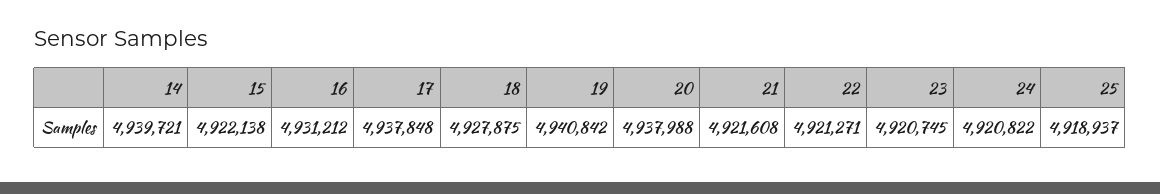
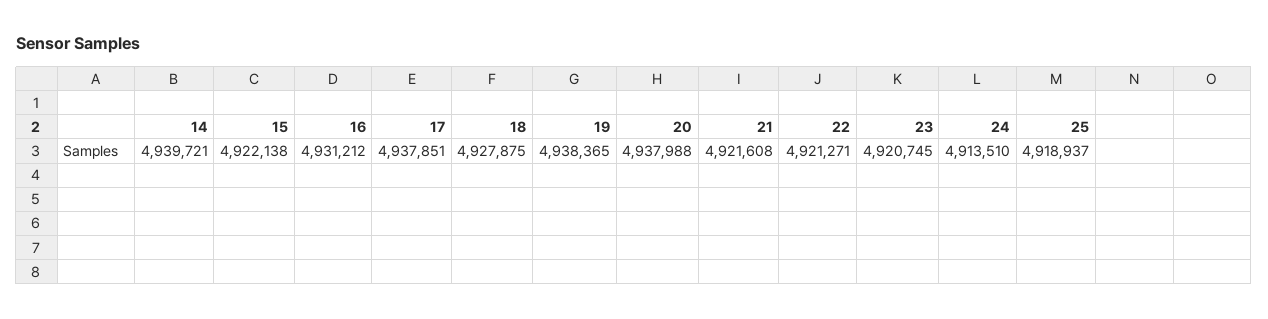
17: 4937848 -> 4937851
19: 4940842 -> 4938365
24: 4920822 -> 4913510

